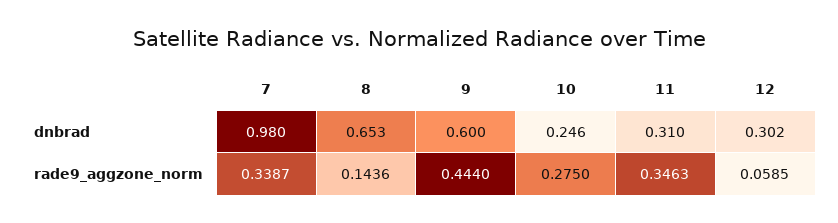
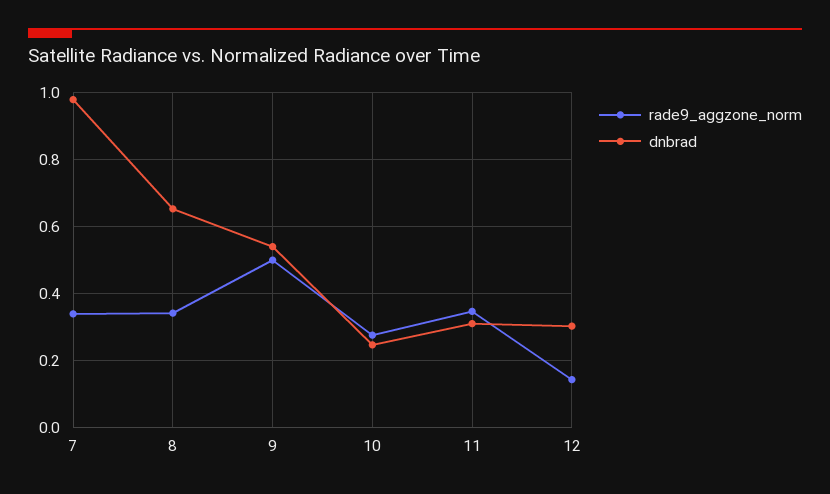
dnbrad, 9: 0.6 -> 0.54
rade9_aggzone_norm, 8: 0.1436 -> 0.34
rade9_aggzone_norm, 9: 0.444 -> 0.5
rade9_aggzone_norm, 12: 0.0585 -> 0.14

